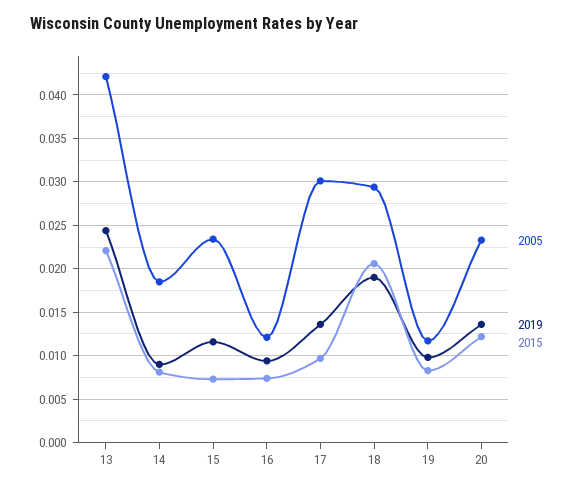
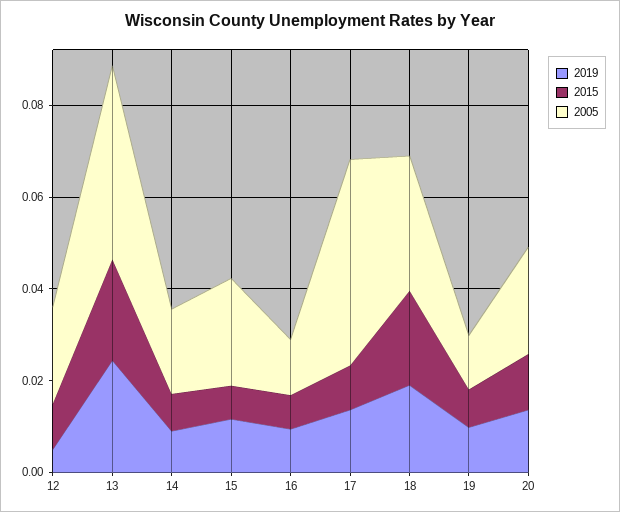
2005, 17: 0.03 -> 0.045
2019, 12: none -> 0.005
2015, 12: none -> 0.01
2005, 12: none -> 0.02

